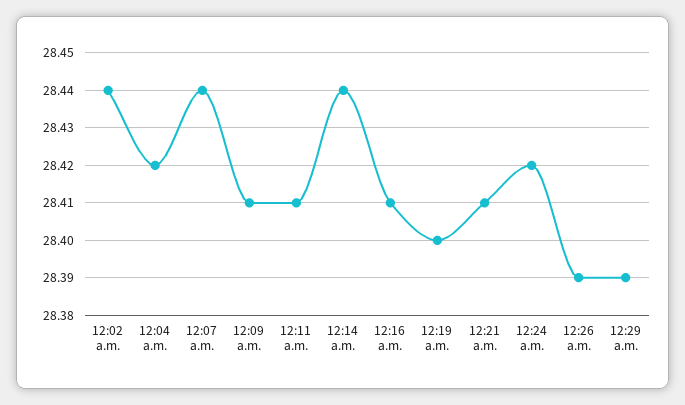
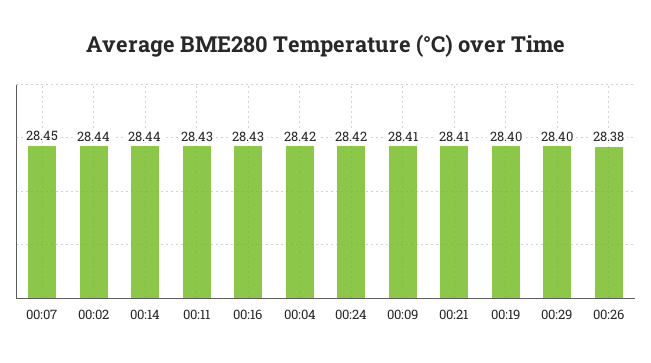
12:07 a.m.: 28.44 -> 28.45
12:11 a.m.: 28.41 -> 28.43
12:16 a.m.: 28.41 -> 28.43
12:26 a.m.: 28.39 -> 28.38
12:29 a.m.: 28.39 -> 28.4

